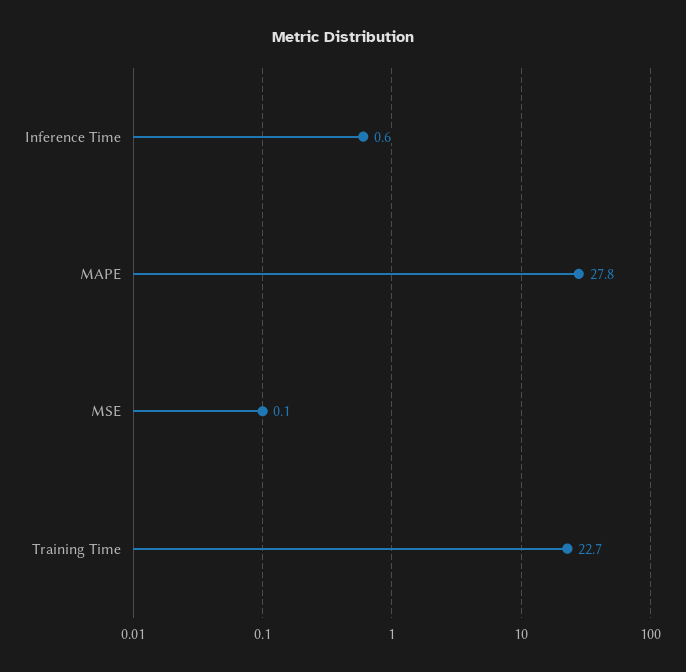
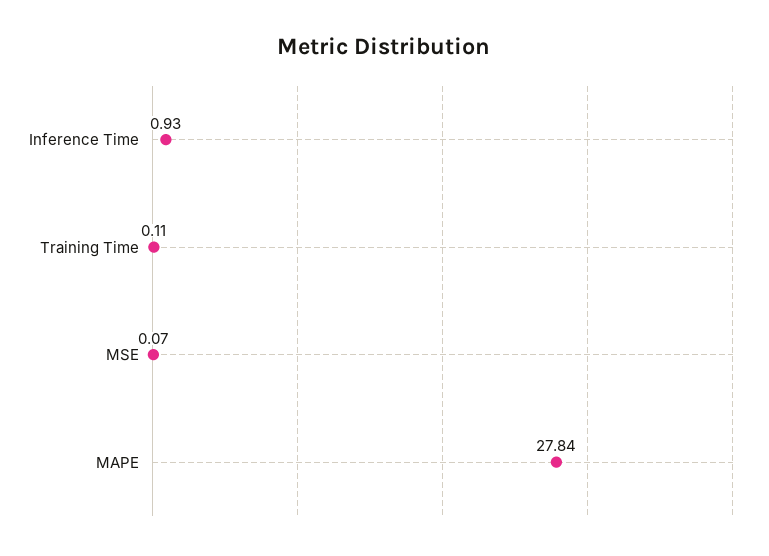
Inference Time: 0.6 -> 0.93
Training Time: 22.7 -> 0.11

